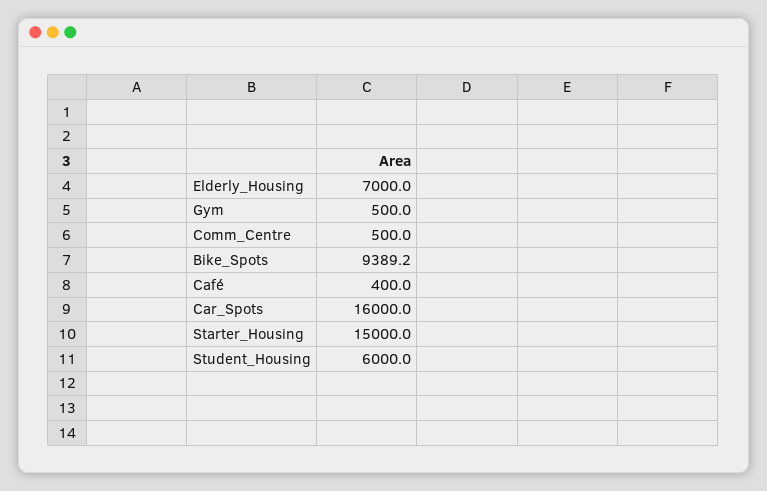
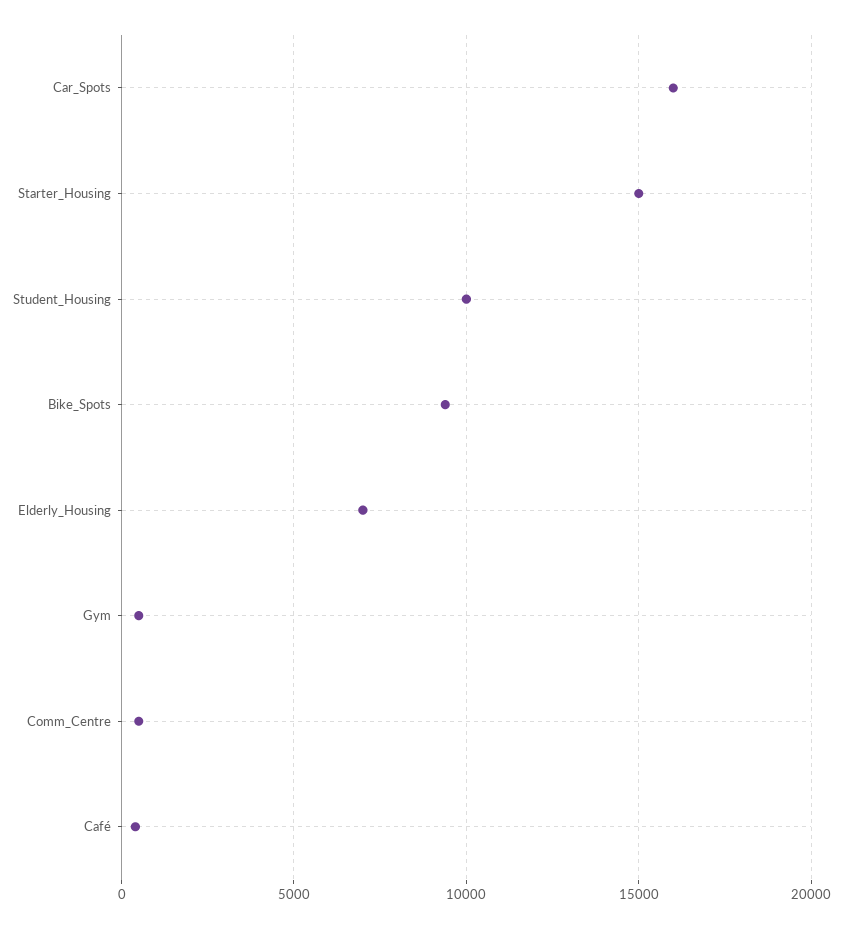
Student_Housing: 6000 -> 10000

